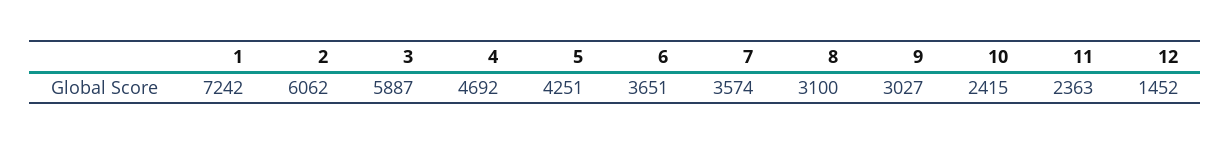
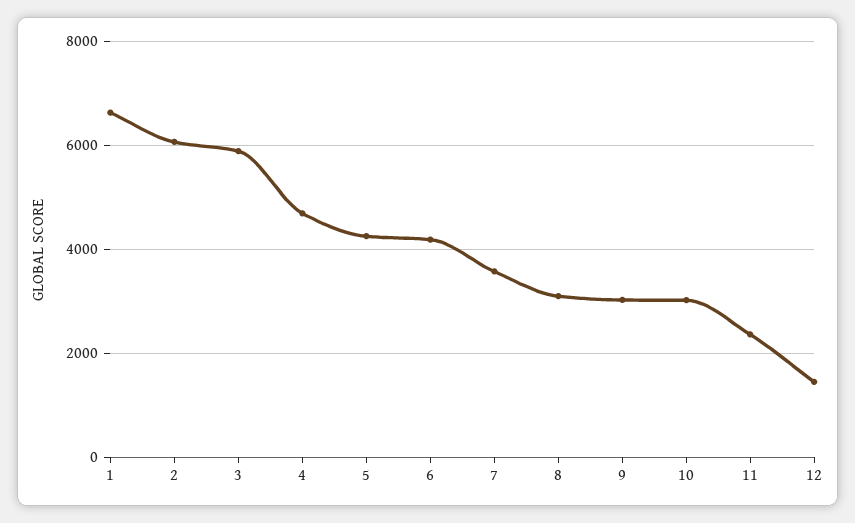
1: 7242 -> 6600
6: 3651 -> 4200
10: 2415 -> 3000

